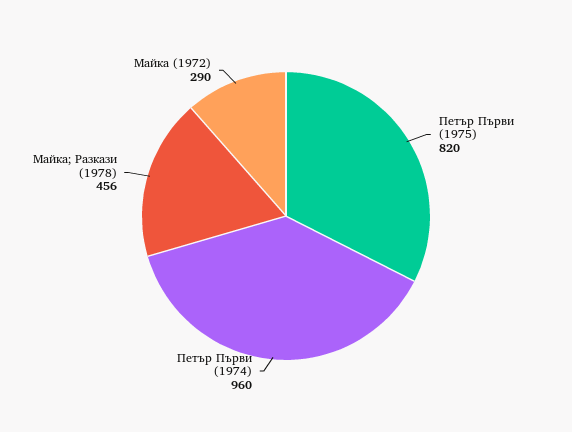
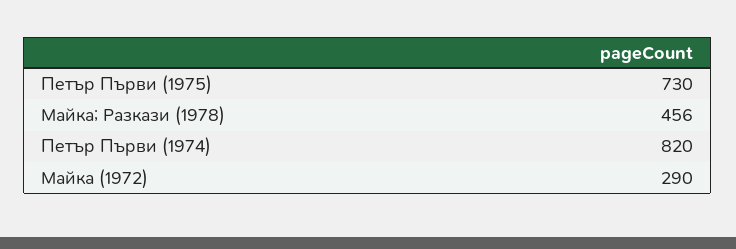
Петър Първи (1975): 820 -> 730
Петър Първи (1974): 960 -> 820

